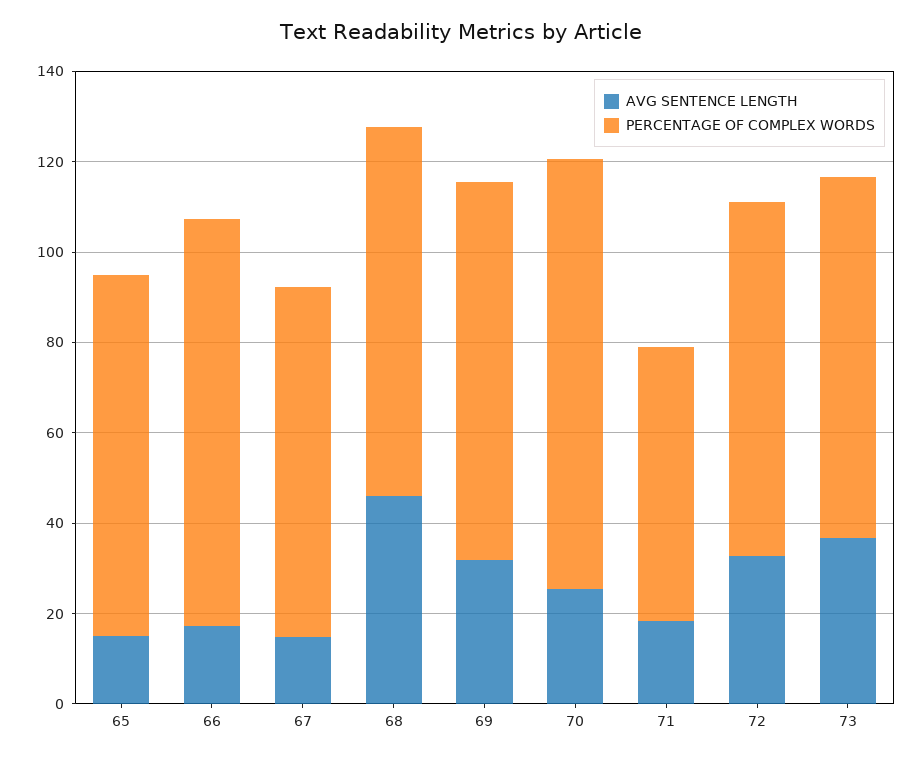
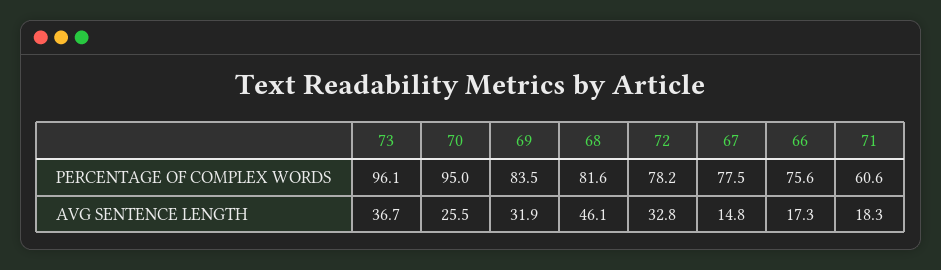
AVG SENTENCE LENGTH, 65: 15 -> none
PERCENTAGE OF COMPLEX WORDS, 65: 80 -> none
PERCENTAGE OF COMPLEX WORDS, 66: 90 -> 75.6
PERCENTAGE OF COMPLEX WORDS, 73: 80 -> 96.1

